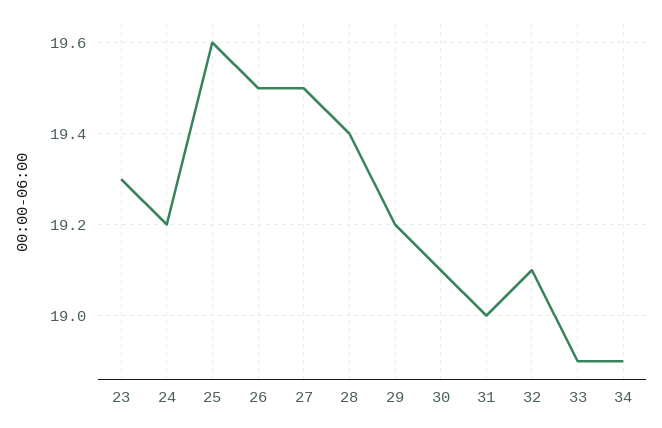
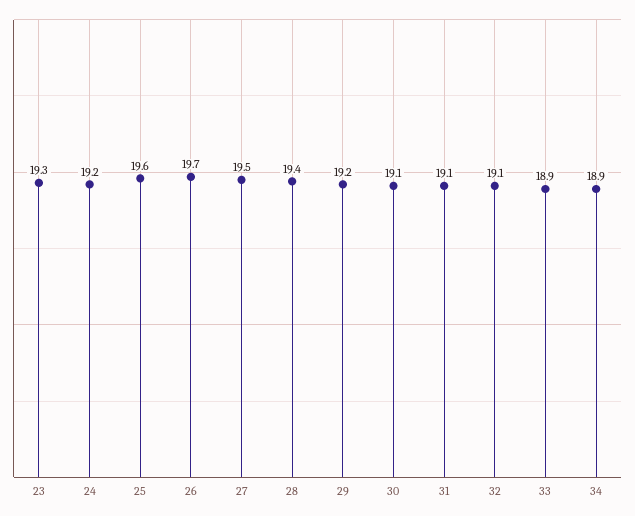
26: 19.5 -> 19.7
31: 19 -> 19.1

